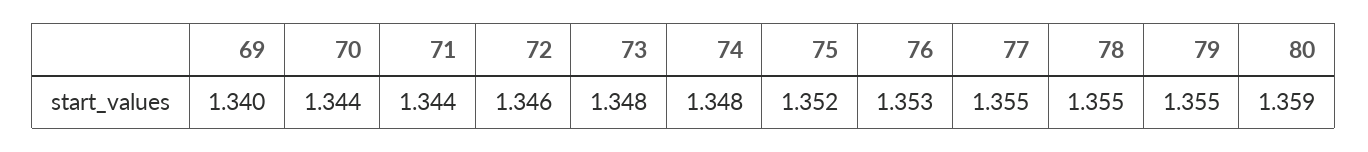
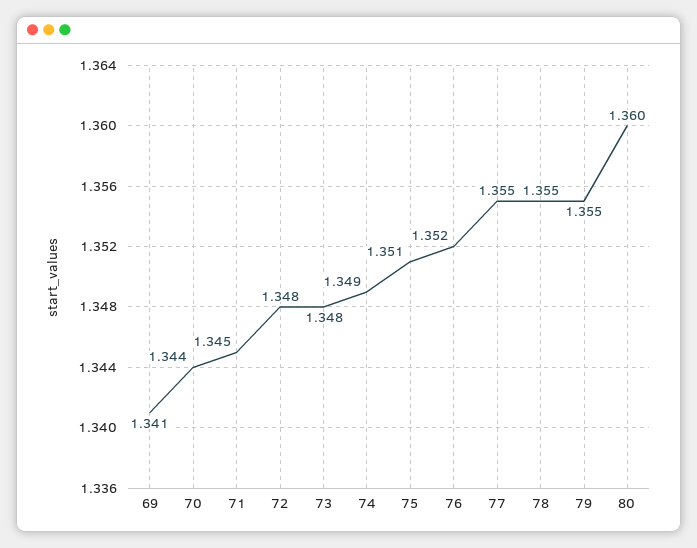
69: 1.34 -> 1.341
71: 1.344 -> 1.345
72: 1.346 -> 1.348
74: 1.348 -> 1.349
75: 1.352 -> 1.351
76: 1.353 -> 1.352
80: 1.359 -> 1.36

